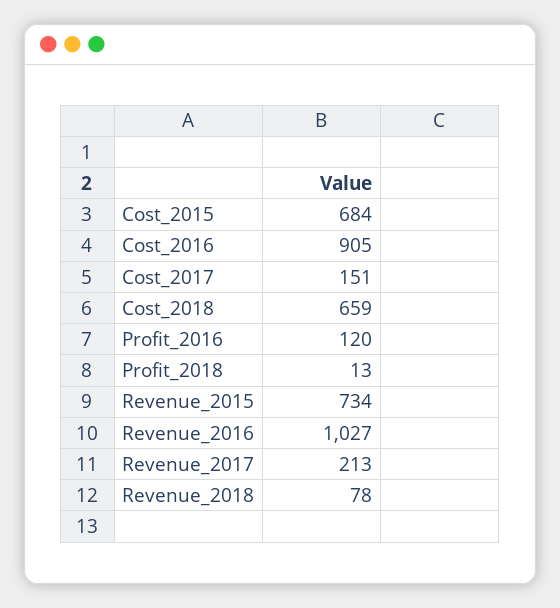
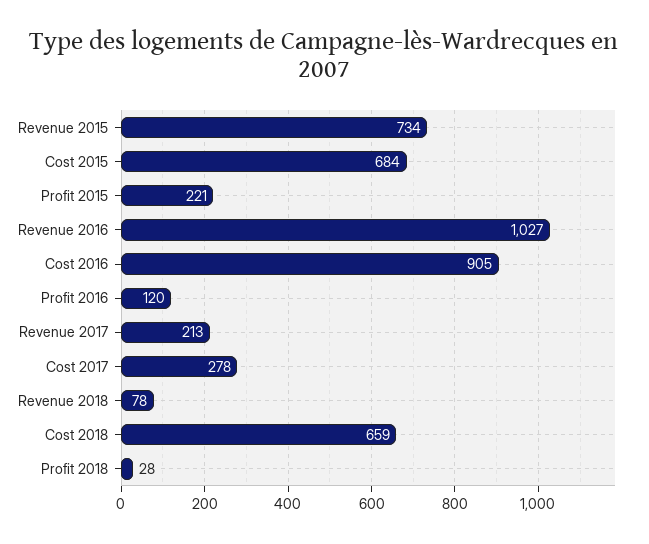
Cost_2017: 151 -> 278
Profit_2018: 13 -> 28
Profit 2015: none -> 221

